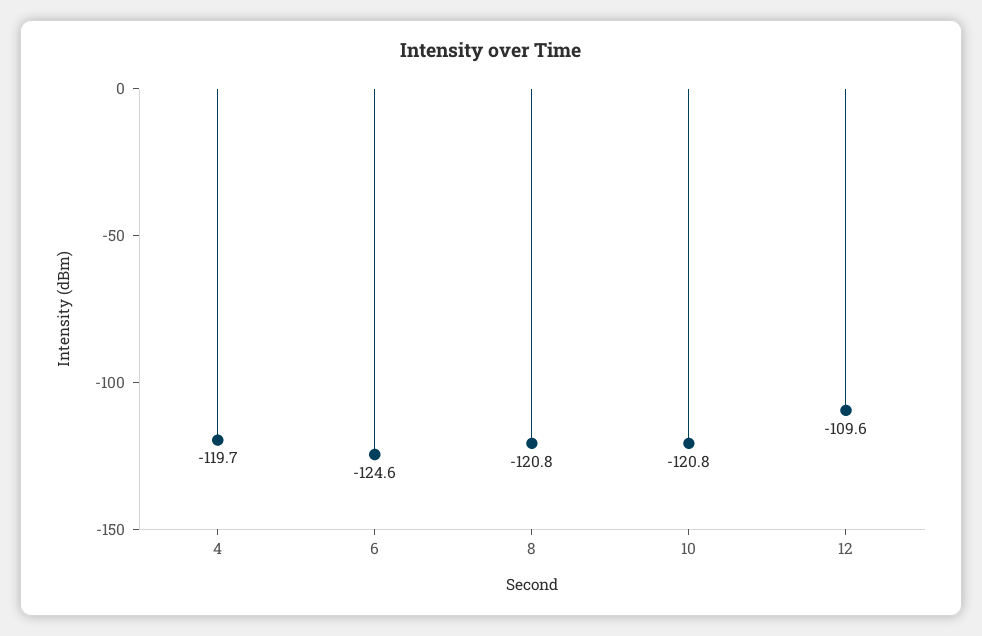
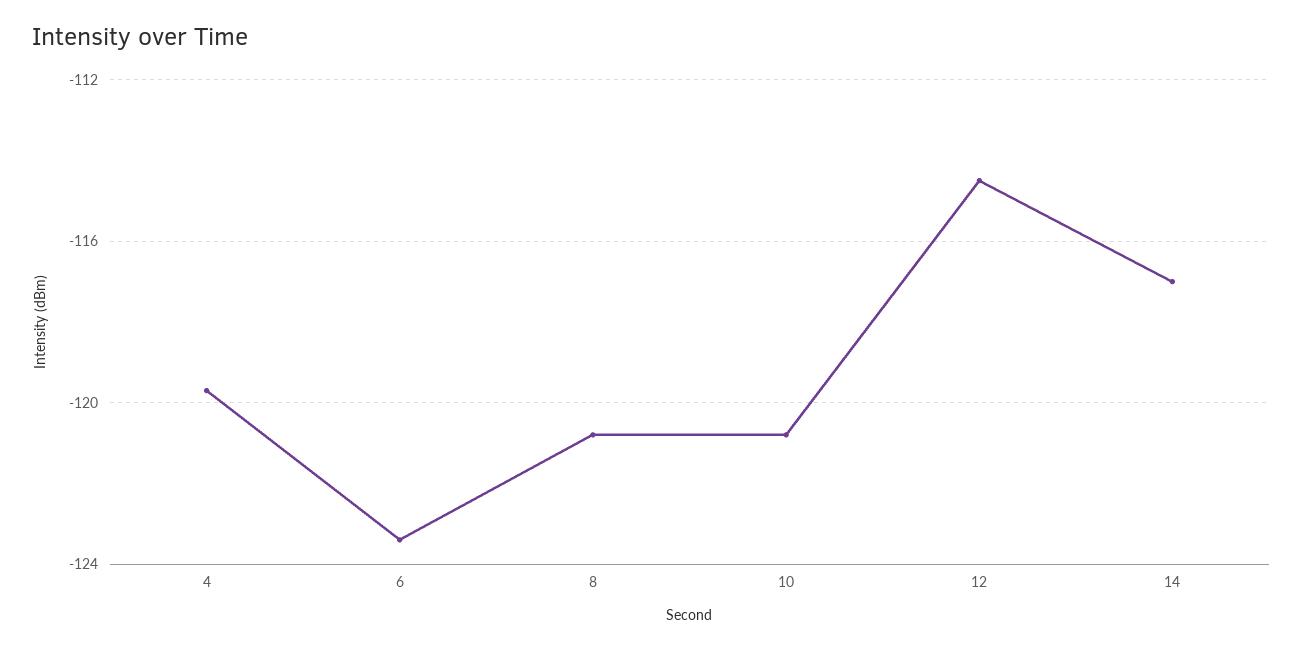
6: -124.6 -> -123.5
12: -109.6 -> -114.5
14: none -> -117

